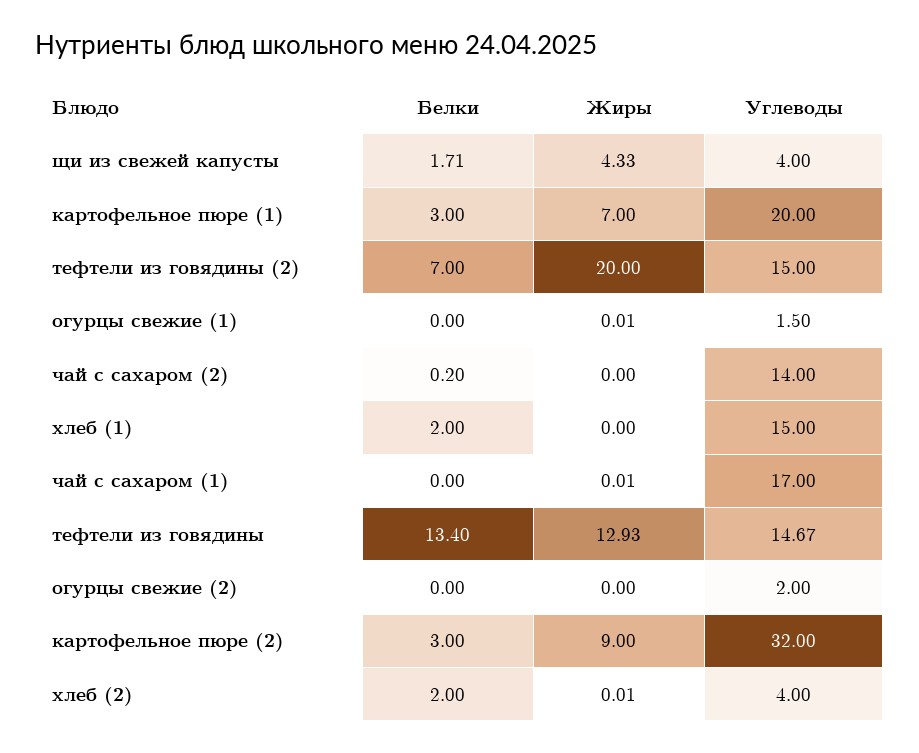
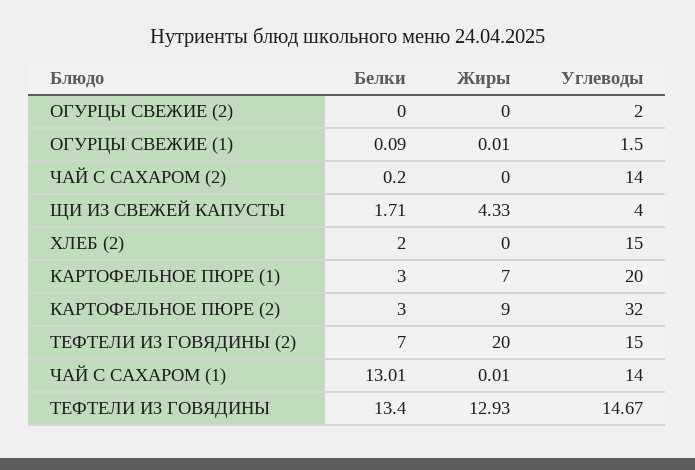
Белки, огурцы свежие (1): 0 -> 0.09
Белки, хлеб (1): 2 -> none
Жиры, хлеб (1): 0 -> none
Углеводы, хлеб (1): 15 -> none
Белки, чай с сахаром (1): 0 -> 13.01
Углеводы, чай с сахаром (1): 17 -> 14
Жиры, хлеб (2): 0.01 -> 0
Углеводы, хлеб (2): 4 -> 15

